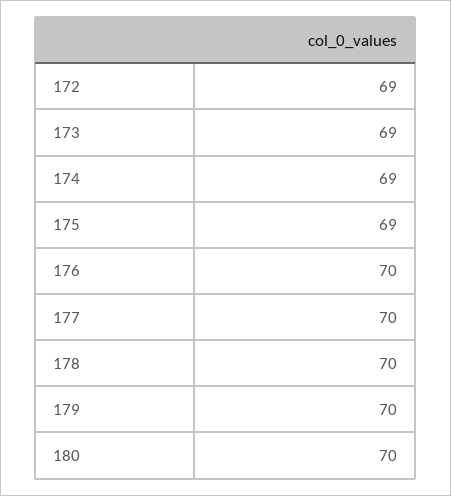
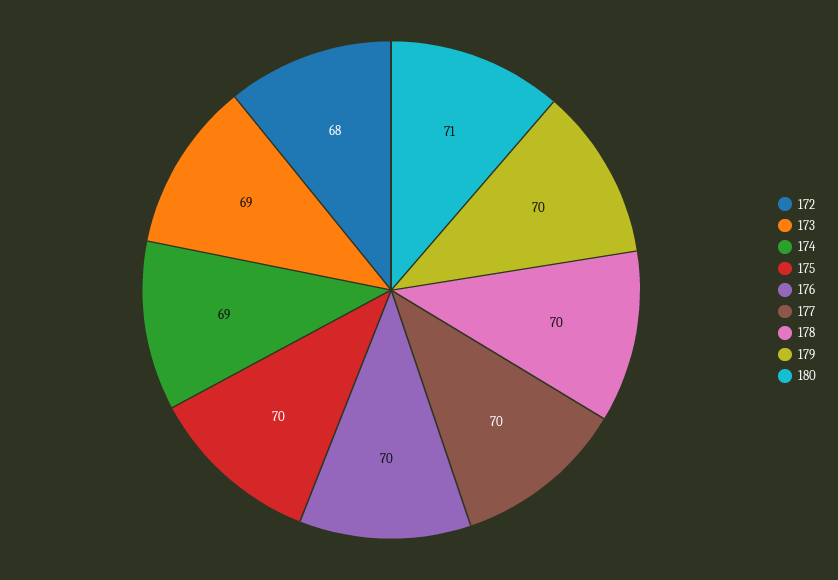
172: 69 -> 68
175: 69 -> 70
180: 70 -> 71

